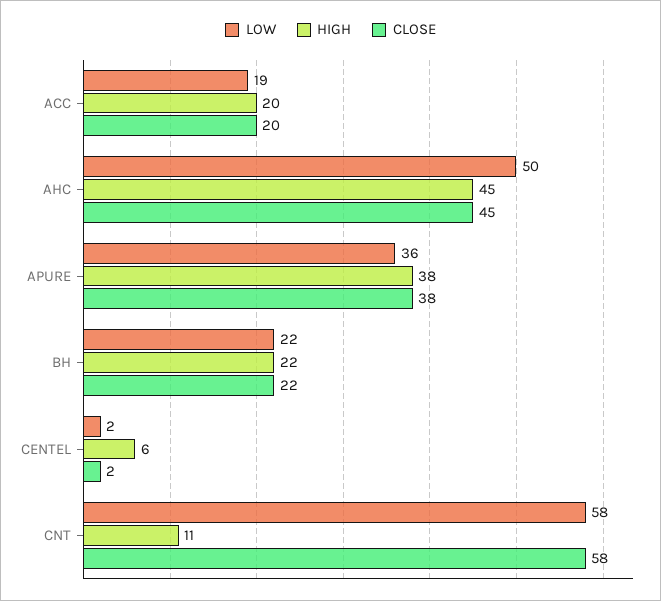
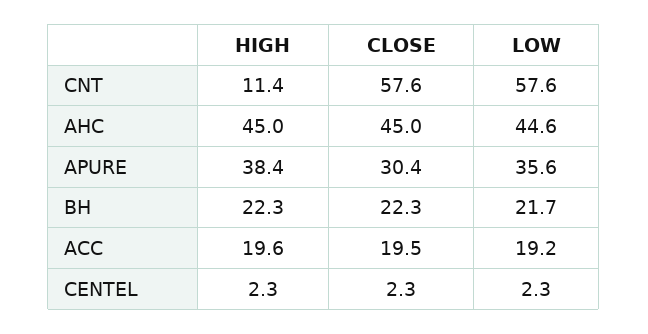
LOW, AHC: 50 -> 44.6
CLOSE, APURE: 38 -> 30.4
HIGH, CENTEL: 6 -> 2.3

